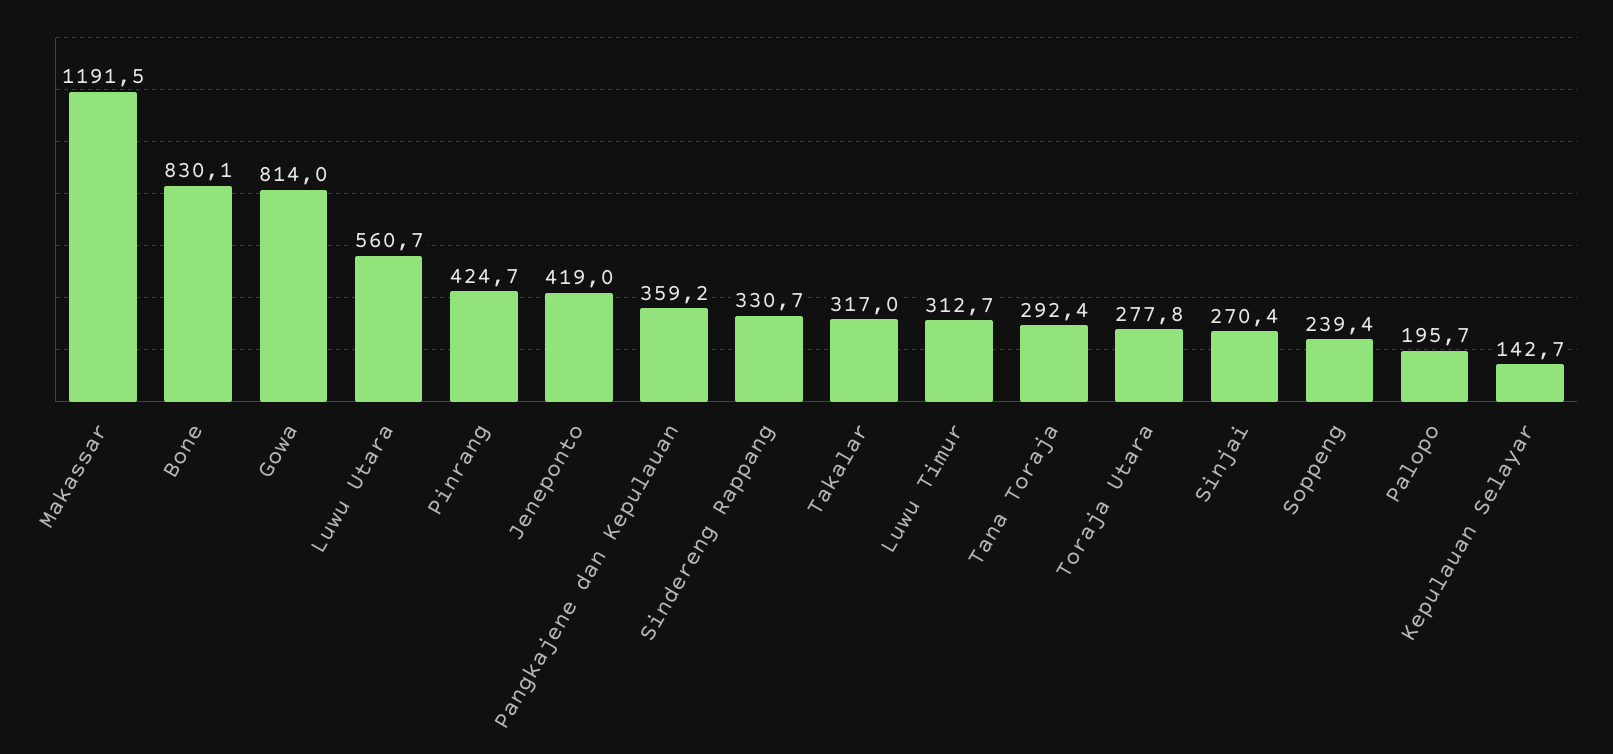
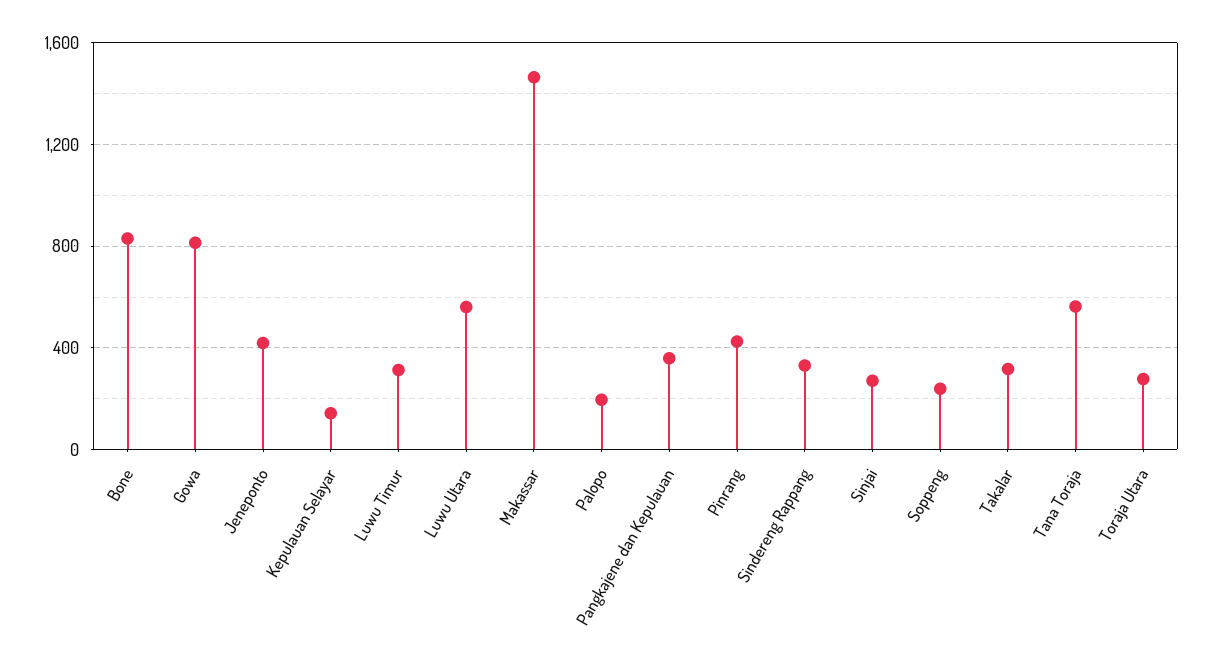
Makassar: 1191.5 -> 1450
Tana Toraja: 292.4 -> 550

